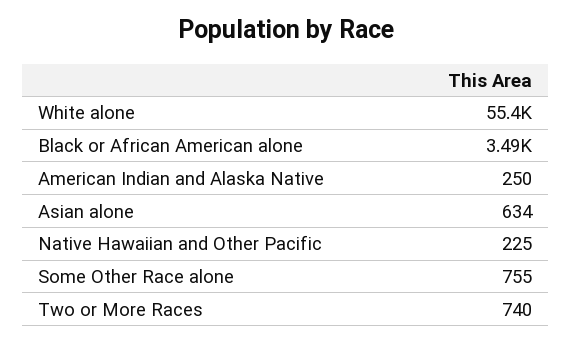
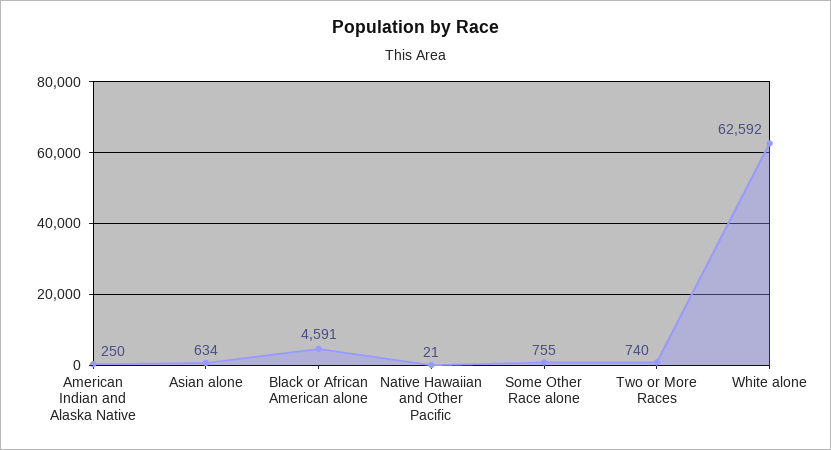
White alone: 55400 -> 62592
Black or African American alone: 3490 -> 4591
Native Hawaiian and Other Pacific: 225 -> 21

